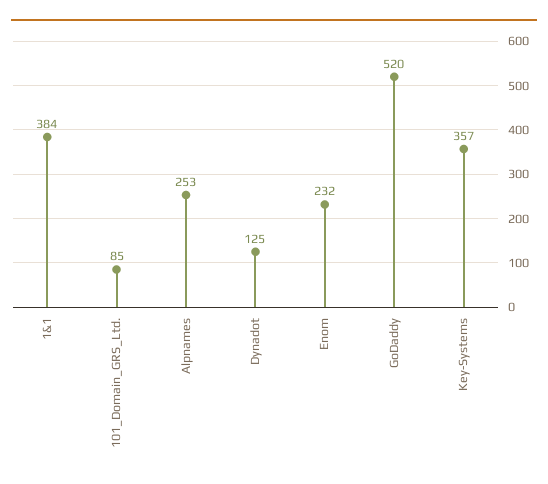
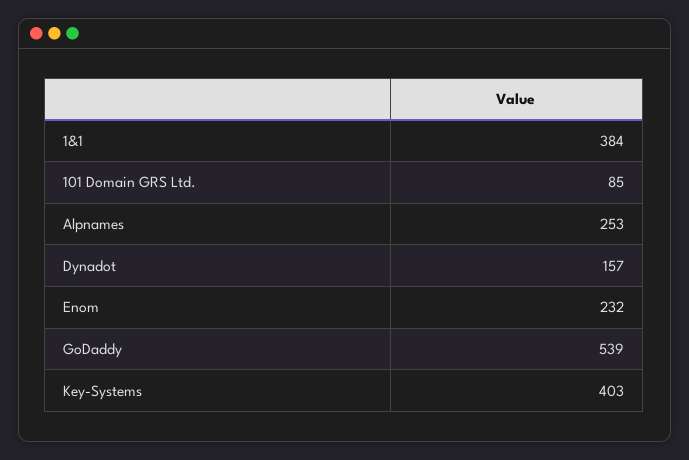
Dynadot: 125 -> 157
GoDaddy: 520 -> 539
Key-Systems: 357 -> 403

